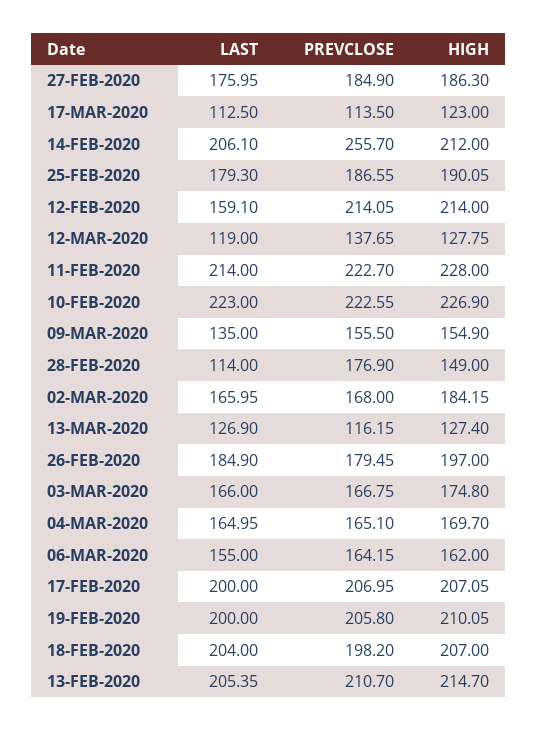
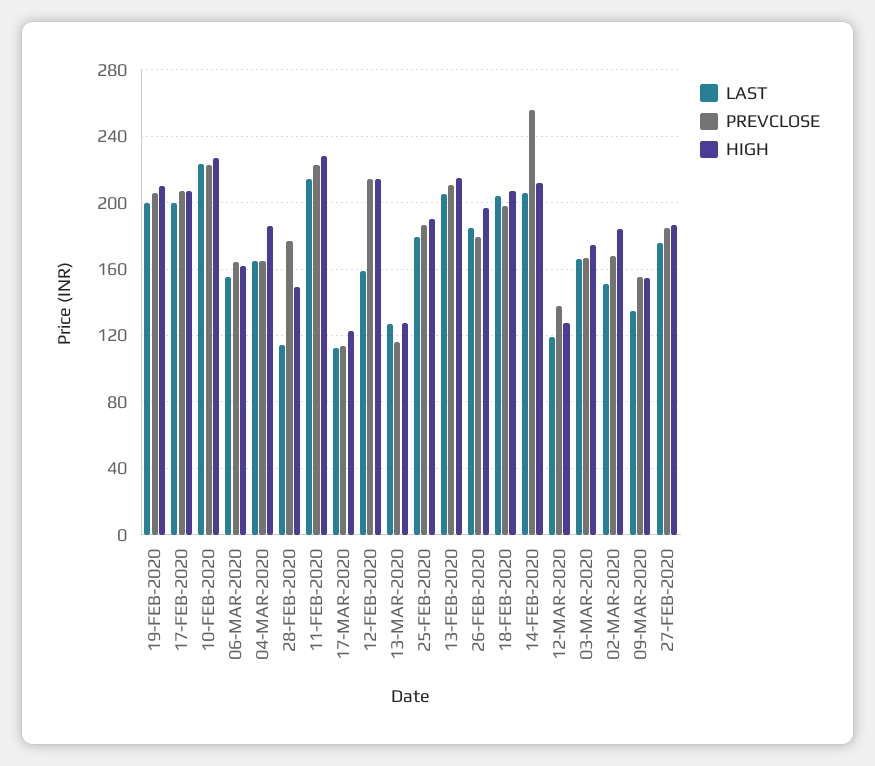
LAST, 02-MAR-2020: 165.95 -> 150
HIGH, 04-MAR-2020: 169.7 -> 185

